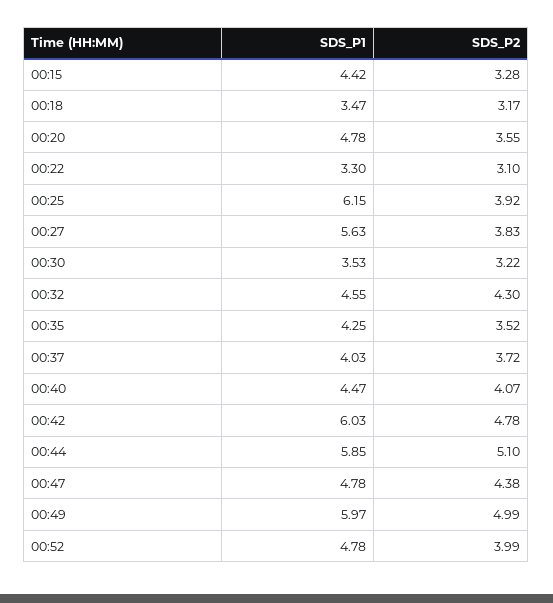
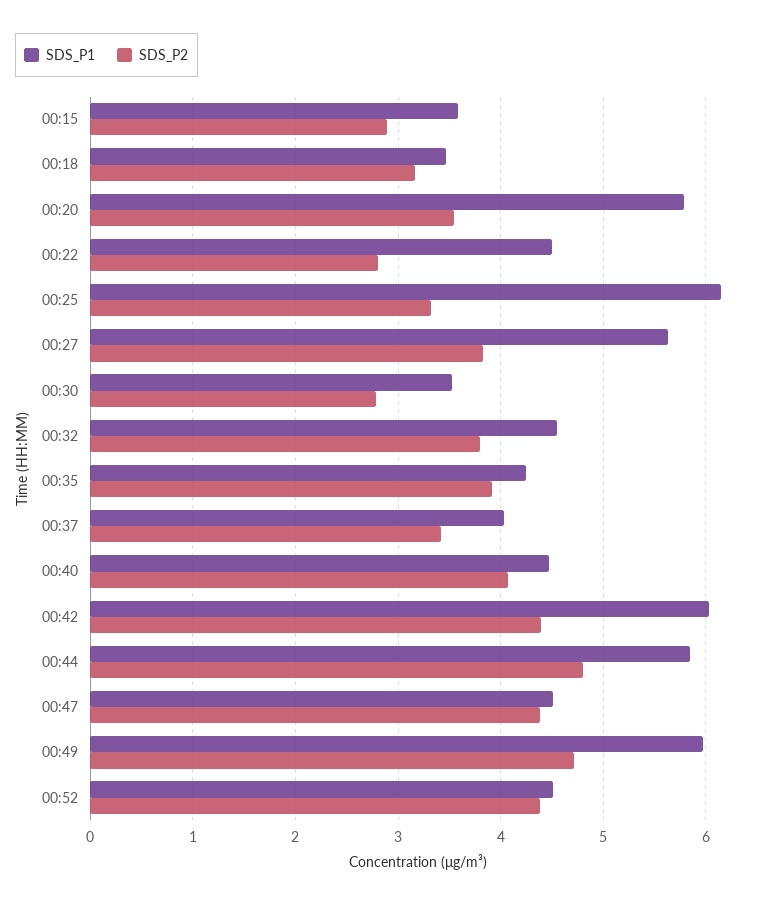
SDS_P1, 00:15: 4.42 -> 3.6
SDS_P2, 00:15: 3.28 -> 2.9
SDS_P1, 00:20: 4.78 -> 5.8
SDS_P1, 00:22: 3.3 -> 4.5
SDS_P2, 00:22: 3.1 -> 2.8
SDS_P2, 00:25: 3.92 -> 3.3
SDS_P2, 00:30: 3.22 -> 2.8
SDS_P2, 00:32: 4.3 -> 3.8
SDS_P2, 00:35: 3.52 -> 3.9
SDS_P2, 00:37: 3.72 -> 3.4
SDS_P2, 00:42: 4.78 -> 4.4
SDS_P2, 00:44: 5.1 -> 4.8
SDS_P1, 00:47: 4.78 -> 4.5
SDS_P2, 00:49: 4.99 -> 4.7
SDS_P1, 00:52: 4.78 -> 4.5
SDS_P2, 00:52: 3.99 -> 4.4

